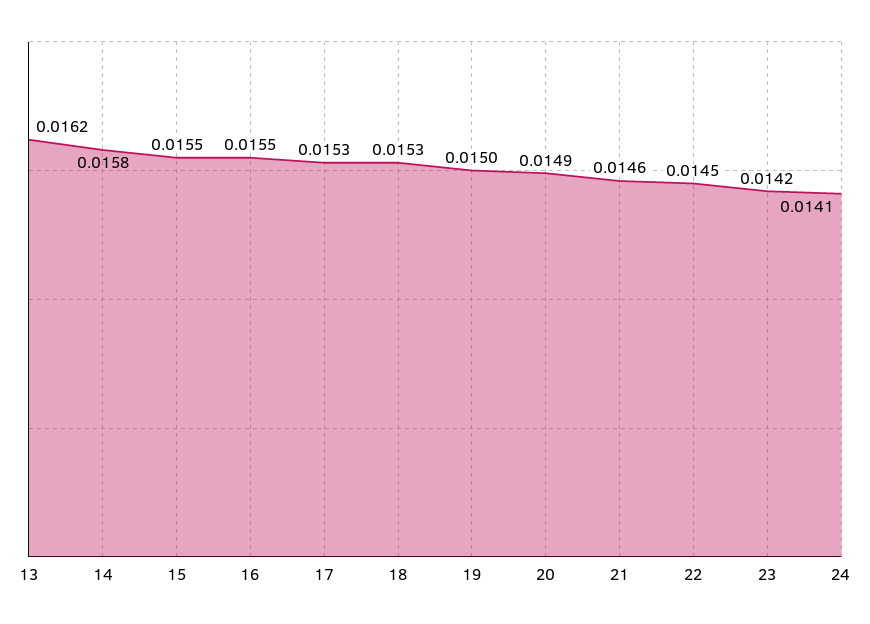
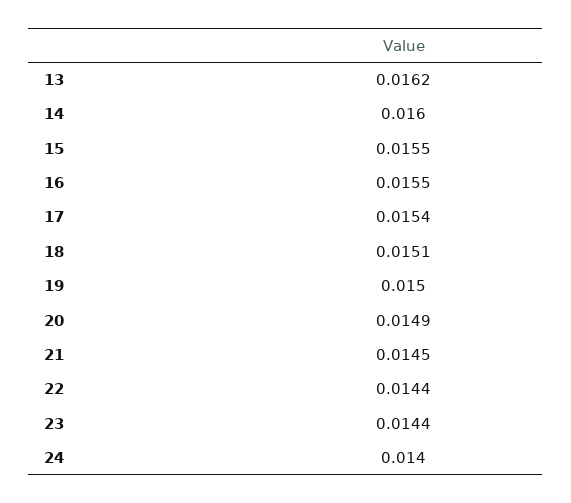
14: 0.0158 -> 0.016
17: 0.0153 -> 0.0154
18: 0.0153 -> 0.0151
21: 0.0146 -> 0.0145
22: 0.0145 -> 0.0144
23: 0.0142 -> 0.0144
24: 0.0141 -> 0.014

